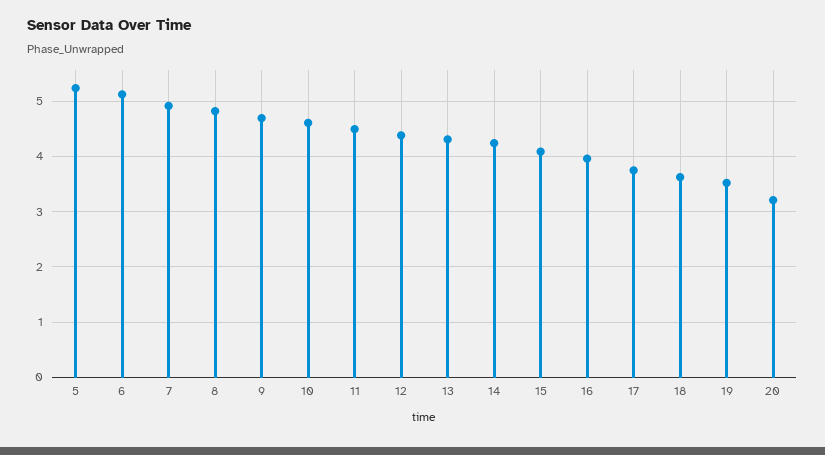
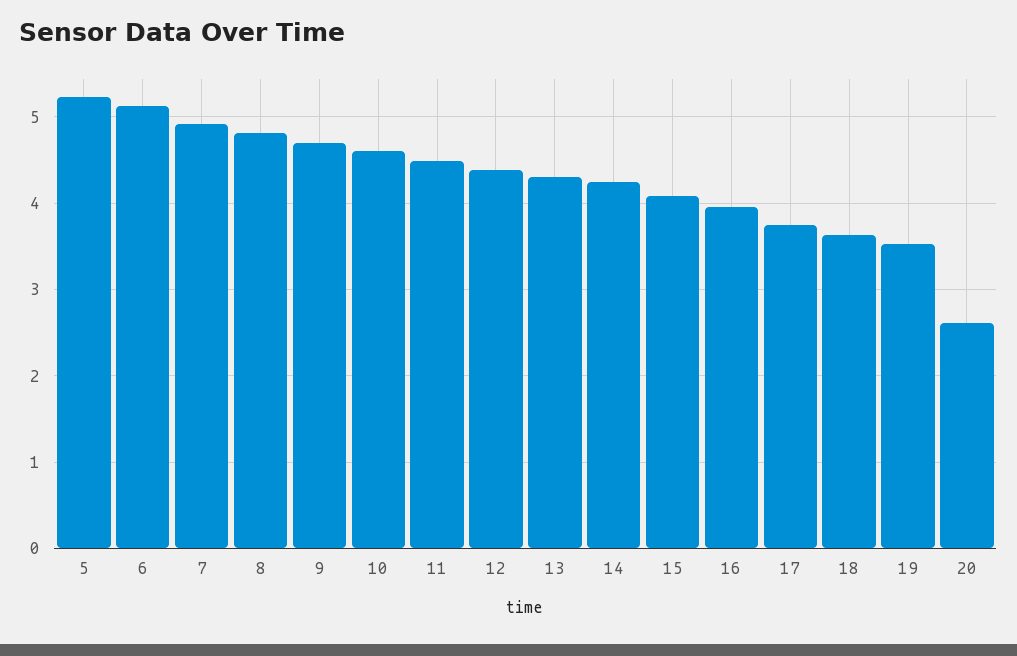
20: 3.2 -> 2.6

